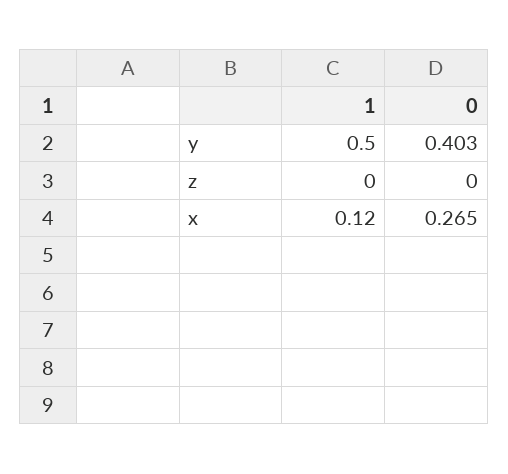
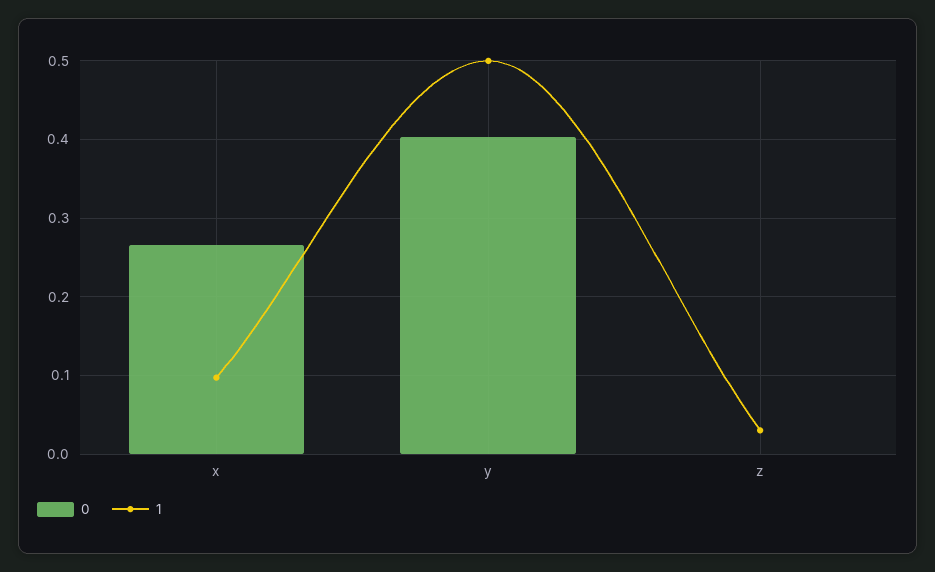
1, z: 0 -> 0.03
1, x: 0.12 -> 0.1

